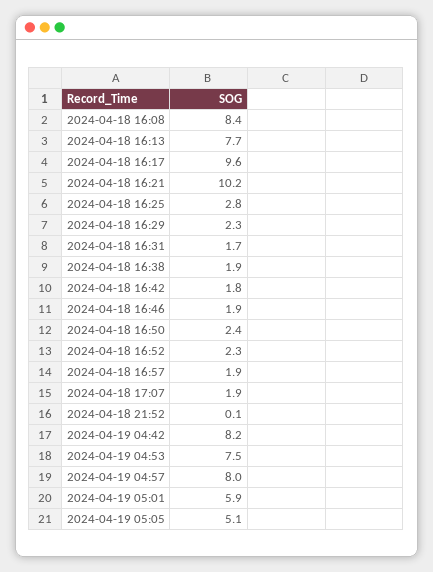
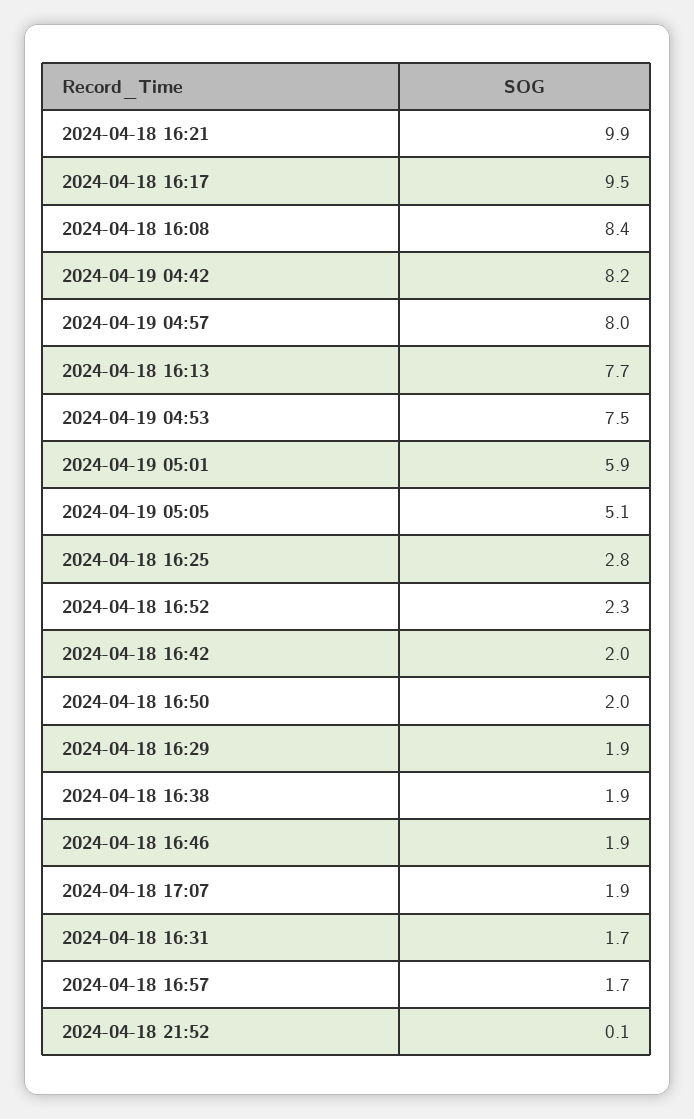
2024-04-18 16:17: 9.6 -> 9.5
2024-04-18 16:21: 10.2 -> 9.9
2024-04-18 16:29: 2.3 -> 1.9
2024-04-18 16:42: 1.8 -> 2
2024-04-18 16:50: 2.4 -> 2
2024-04-18 16:57: 1.9 -> 1.7

